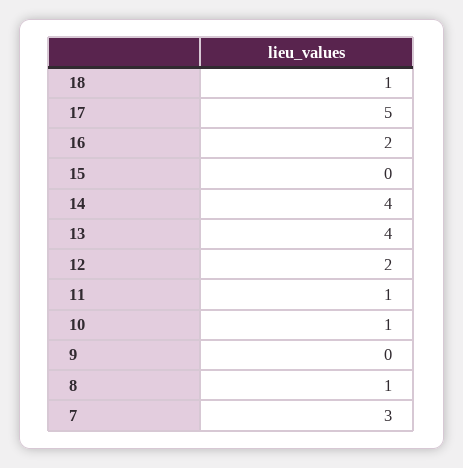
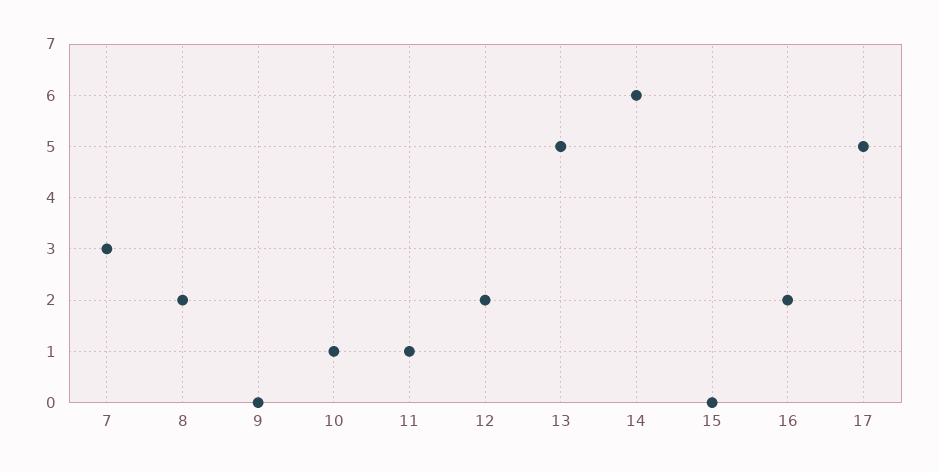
18: 1 -> none
14: 4 -> 6
13: 4 -> 5
8: 1 -> 2

